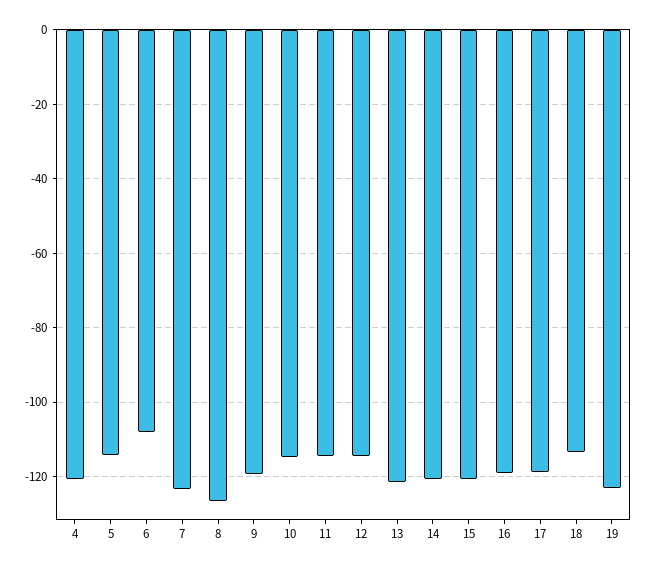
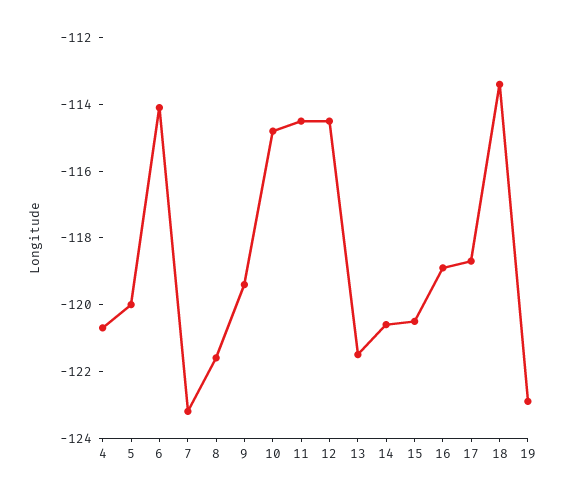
5: -114 -> -120
6: -108 -> -114
8: -126 -> -121.5

